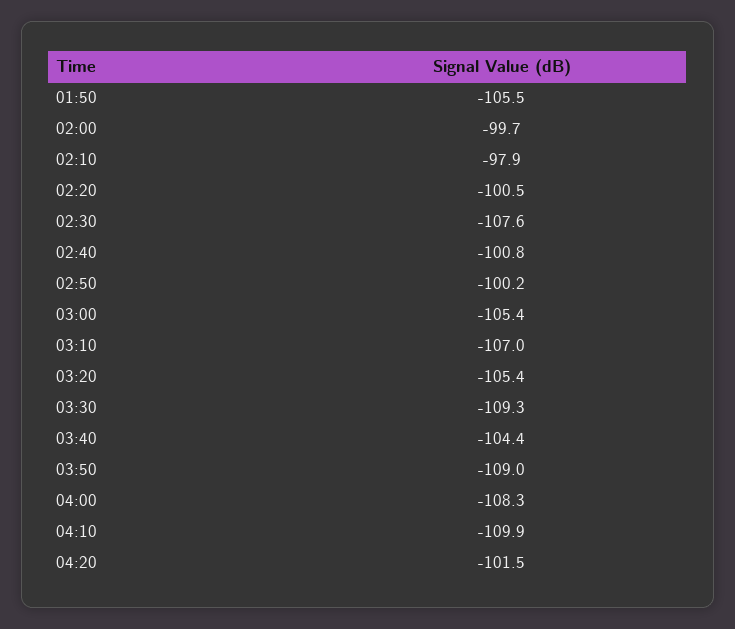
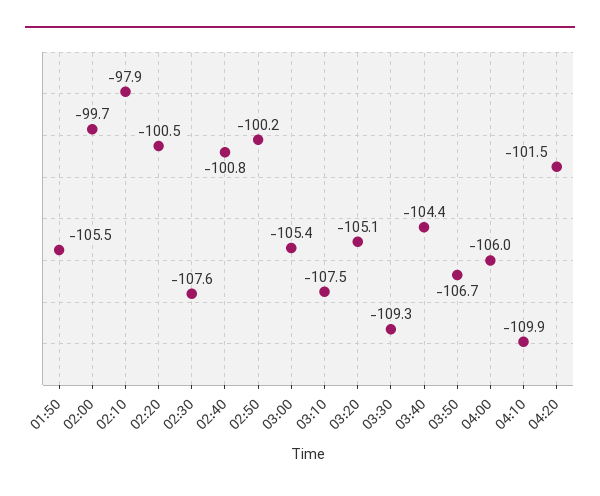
03:10: -107 -> -107.5
03:20: -105.4 -> -105.1
03:50: -109 -> -106.7
04:00: -108.3 -> -106

